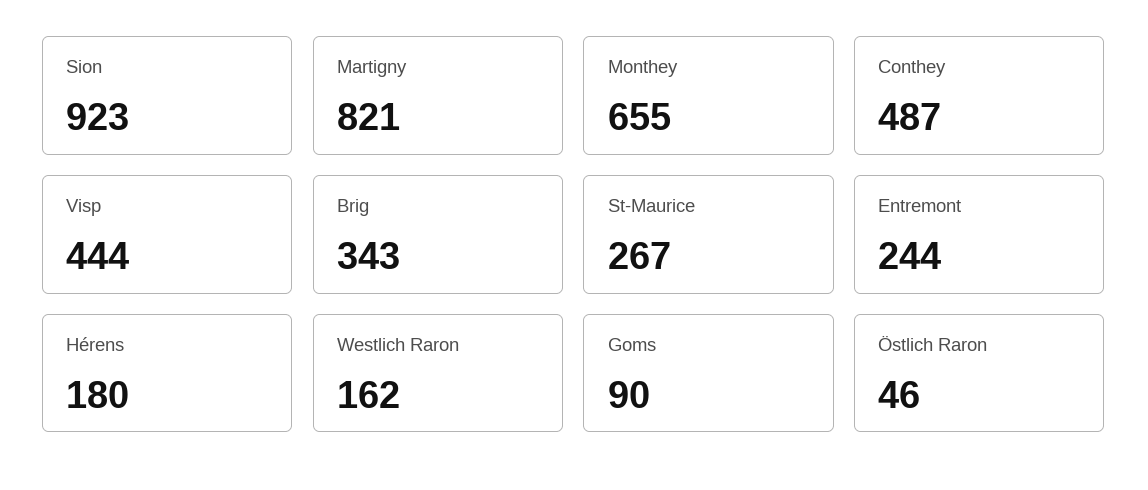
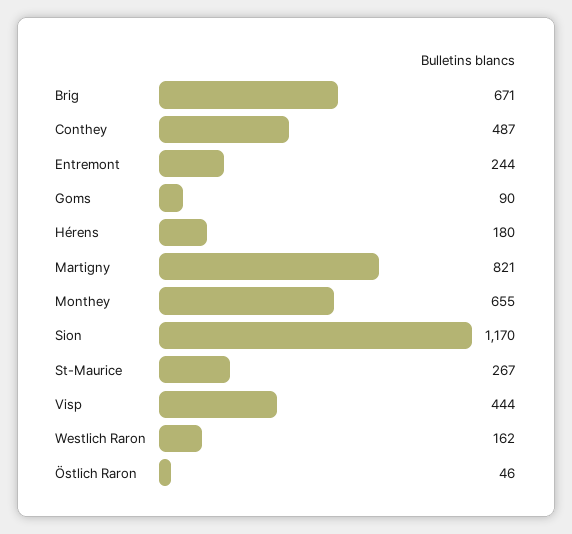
Sion: 923 -> 1170
Brig: 343 -> 671

